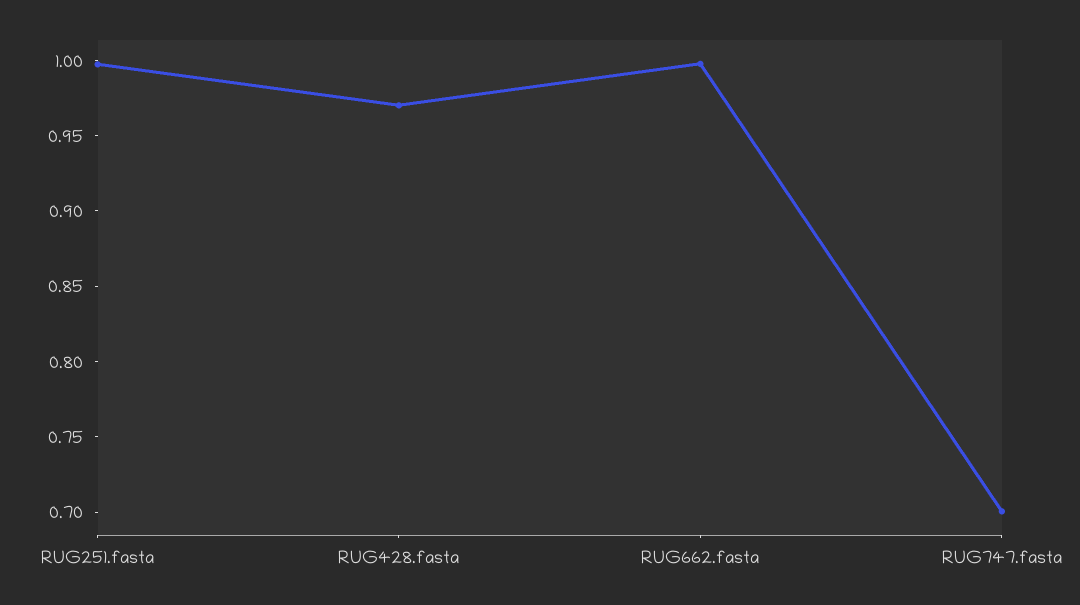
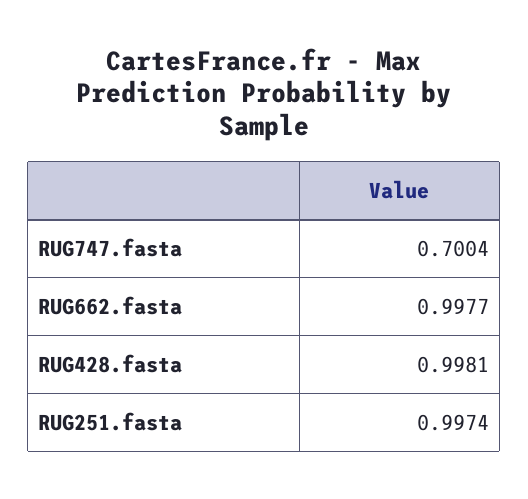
RUG428.fasta: 0.97 -> 0.9981

